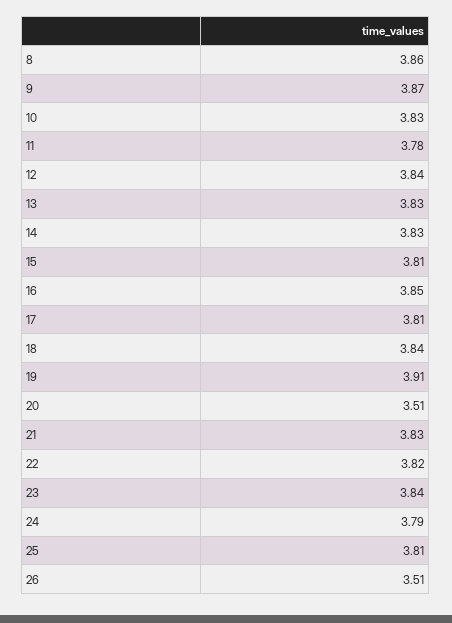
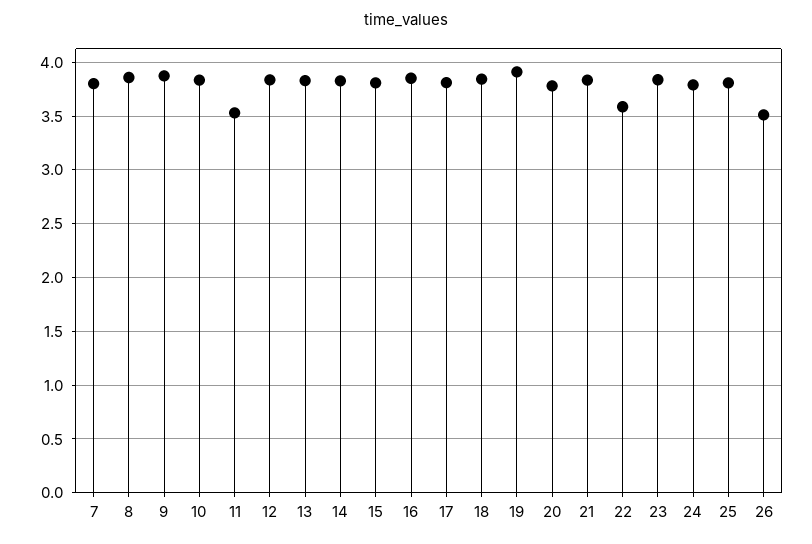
11: 3.78 -> 3.5
20: 3.51 -> 3.8
22: 3.82 -> 3.6
7: none -> 3.8

